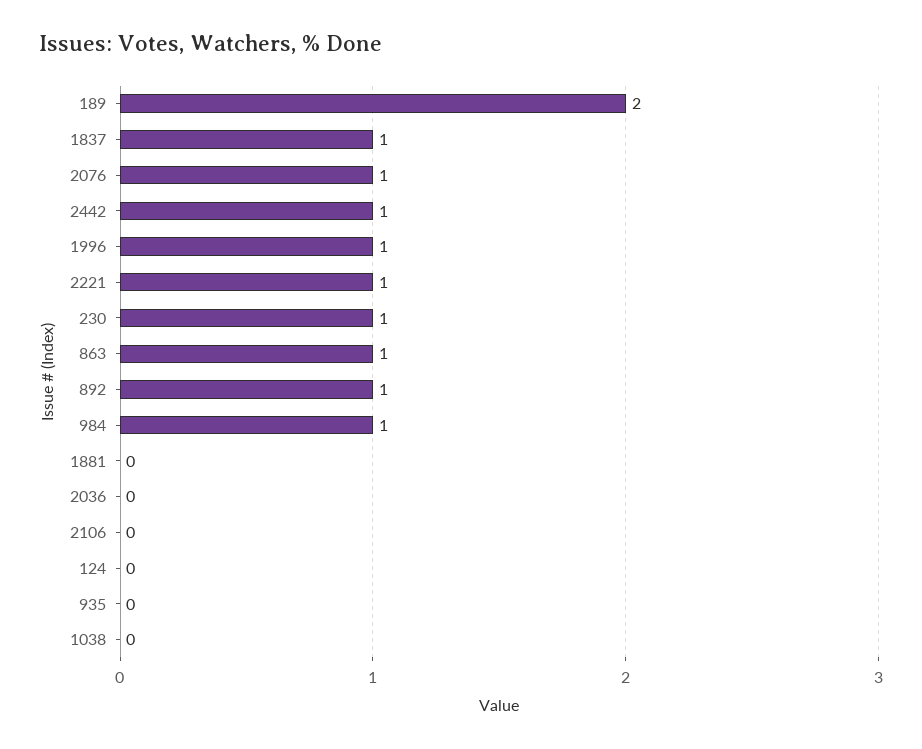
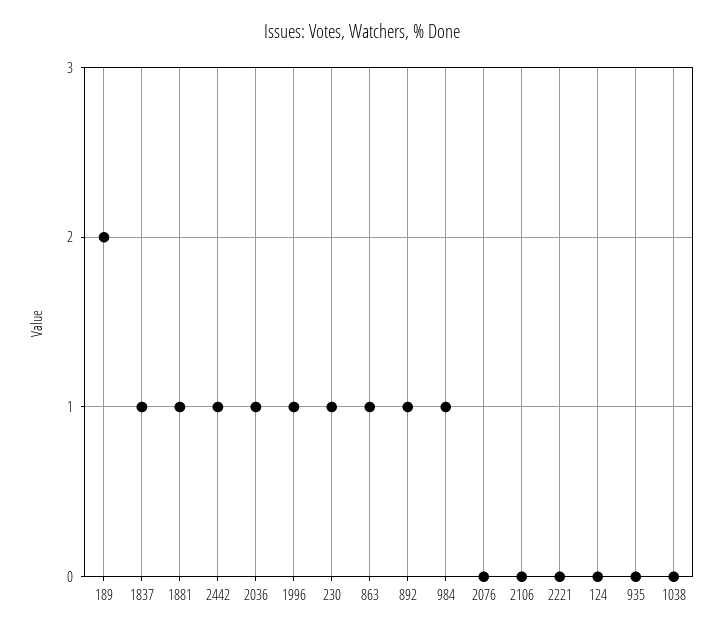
2076: 1 -> 0
2221: 1 -> 0
1881: 0 -> 1
2036: 0 -> 1

